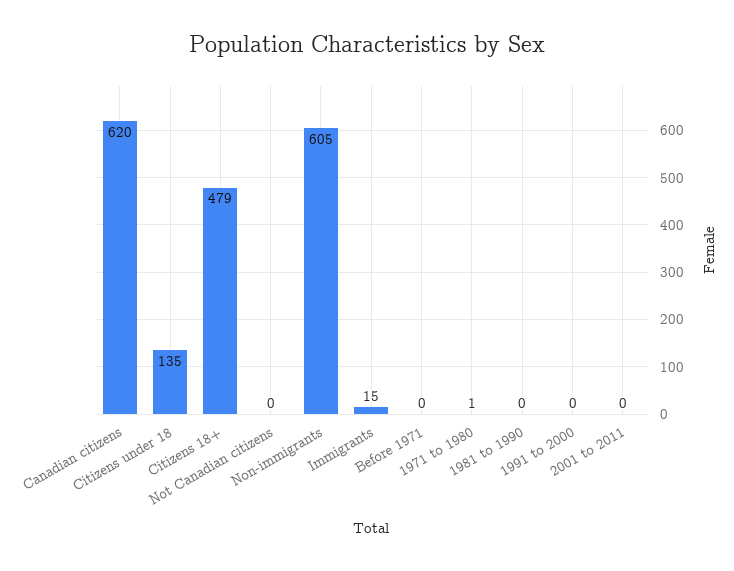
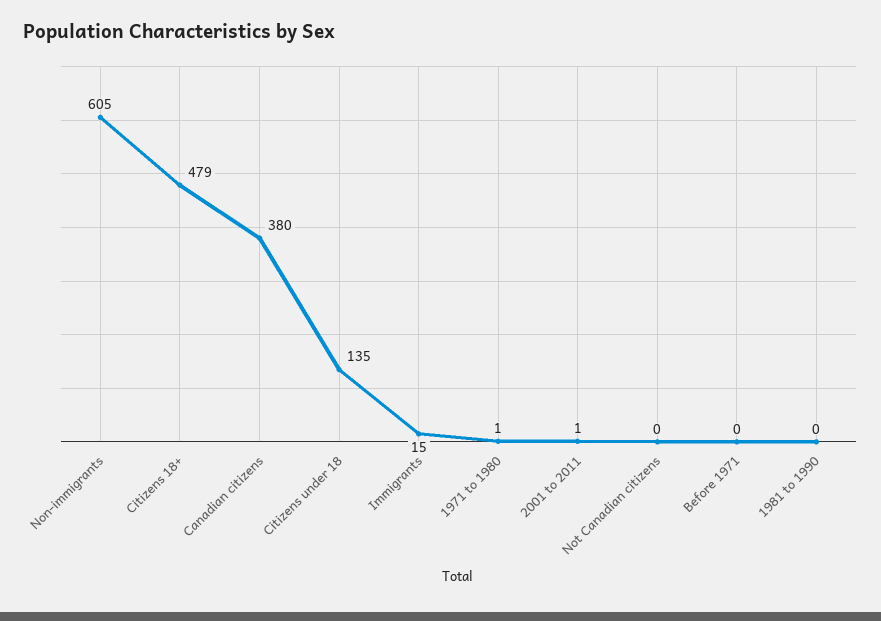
Canadian citizens: 620 -> 380
1991 to 2000: 0 -> none
2001 to 2011: 0 -> 1

